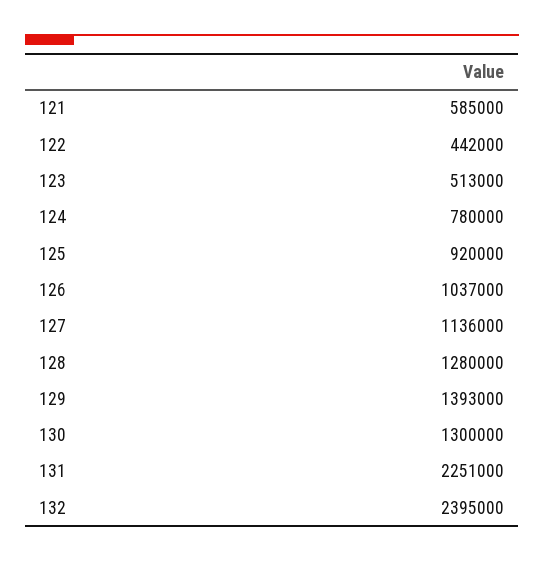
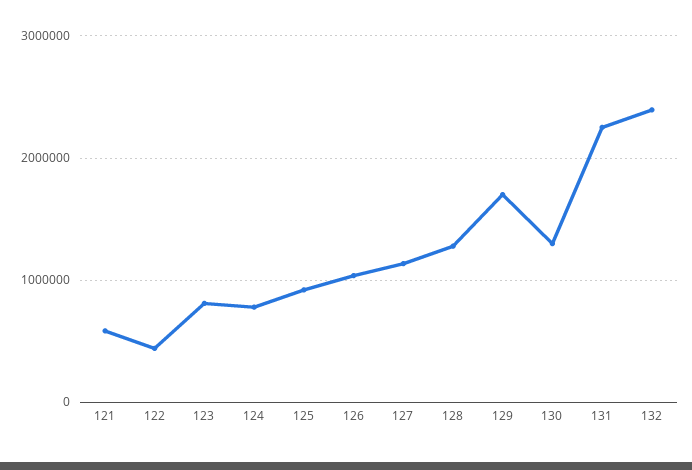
123: 513000 -> 800000
129: 1393000 -> 1700000

